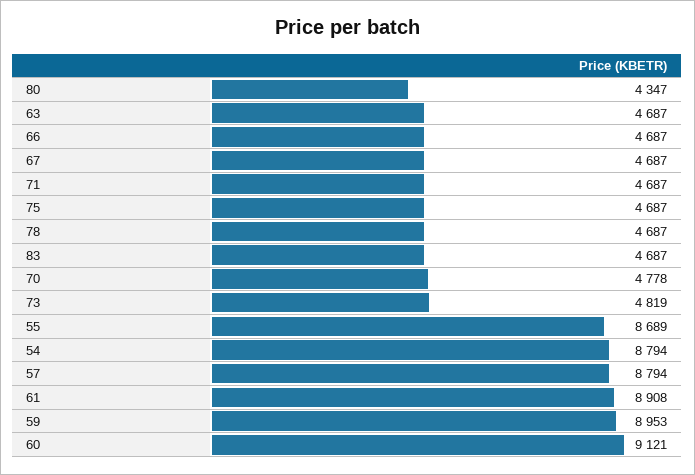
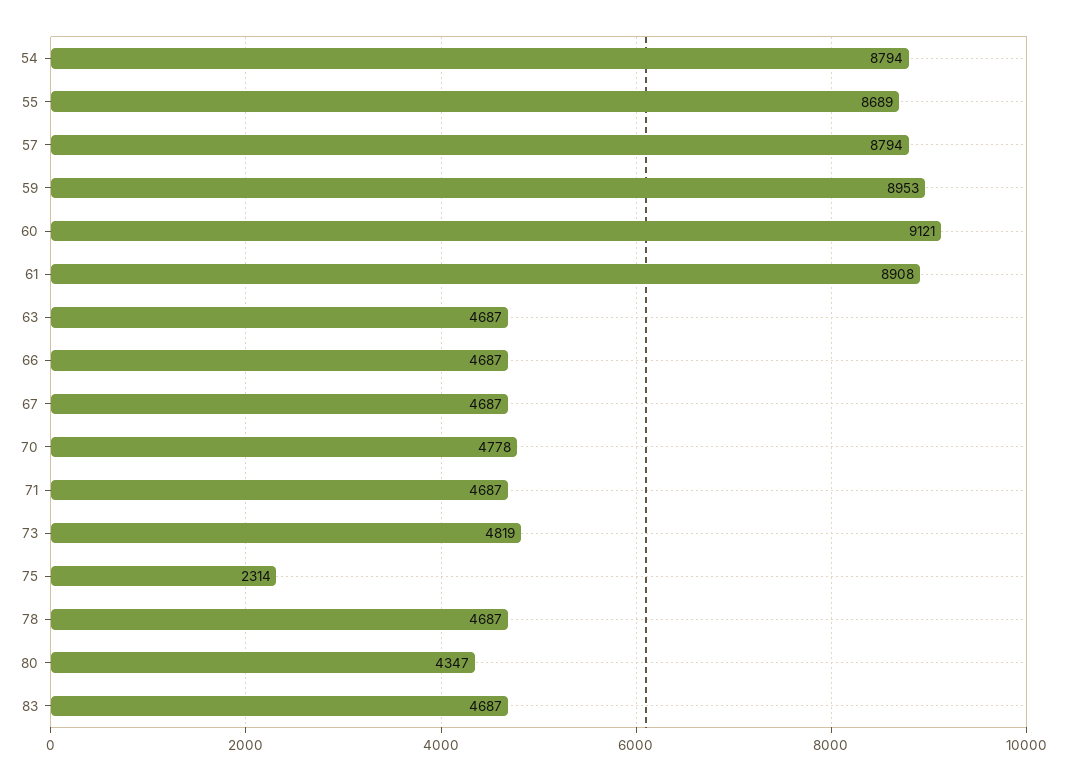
75: 4687 -> 2314

